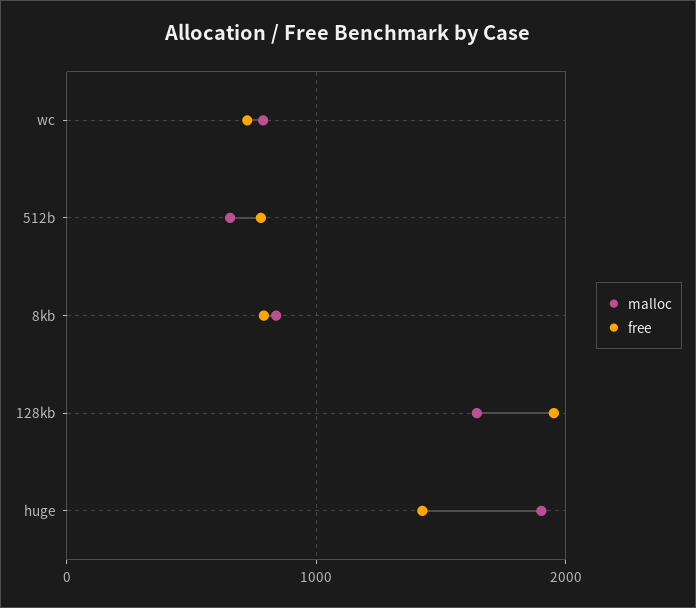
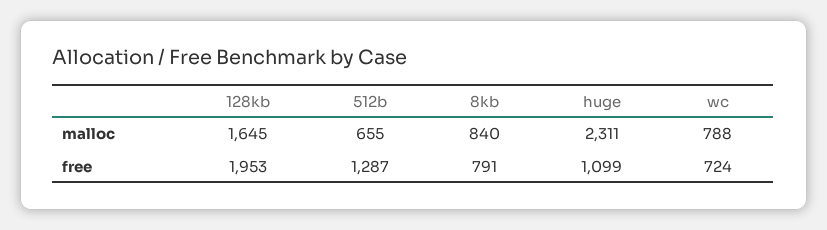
free, 512b: 800 -> 1287
malloc, huge: 1900 -> 2311
free, huge: 1400 -> 1099

